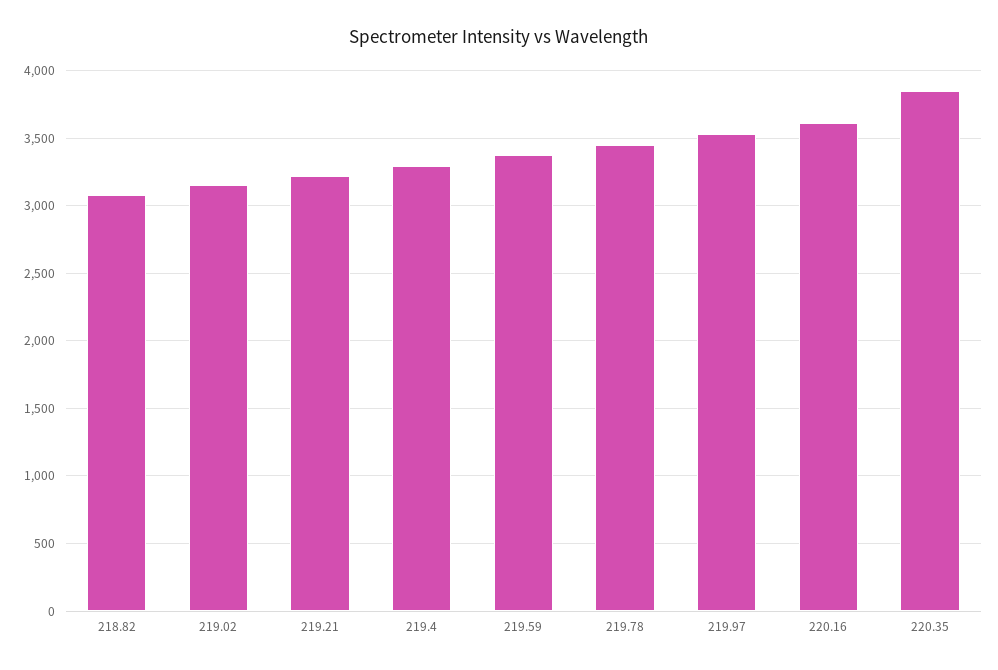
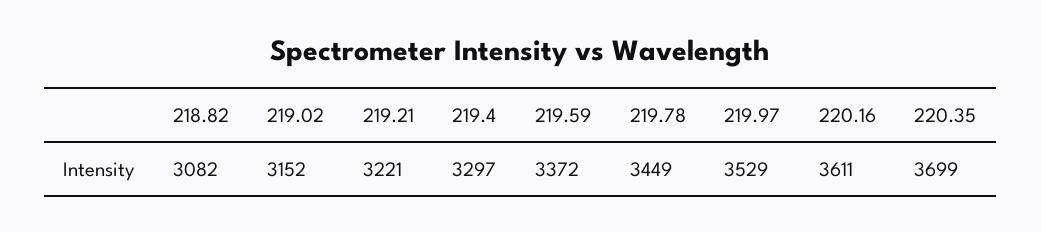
220.35: 3850 -> 3699

